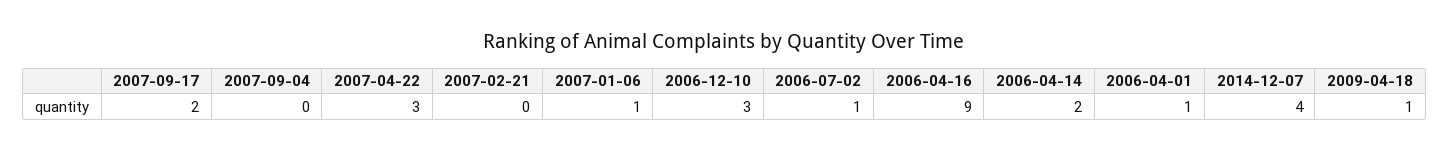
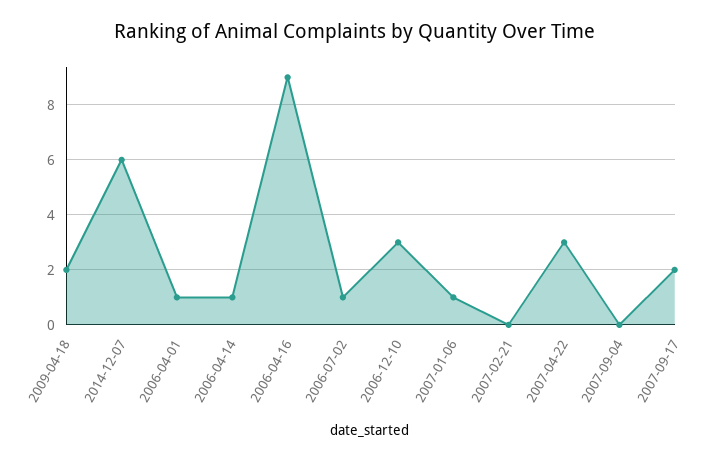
2006-04-14: 2 -> 1
2014-12-07: 4 -> 6
2009-04-18: 1 -> 2

